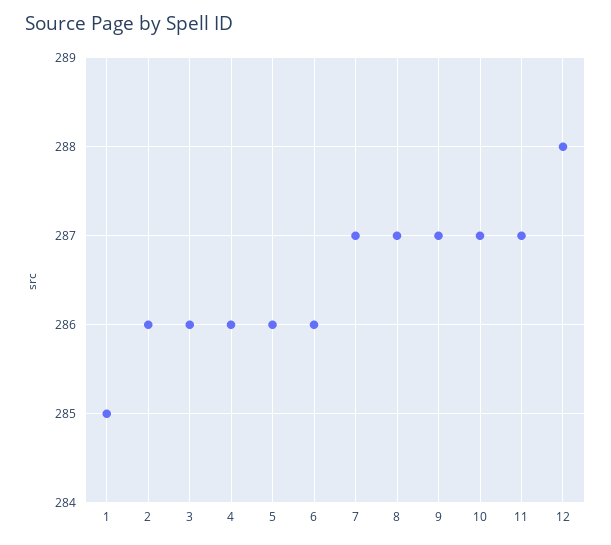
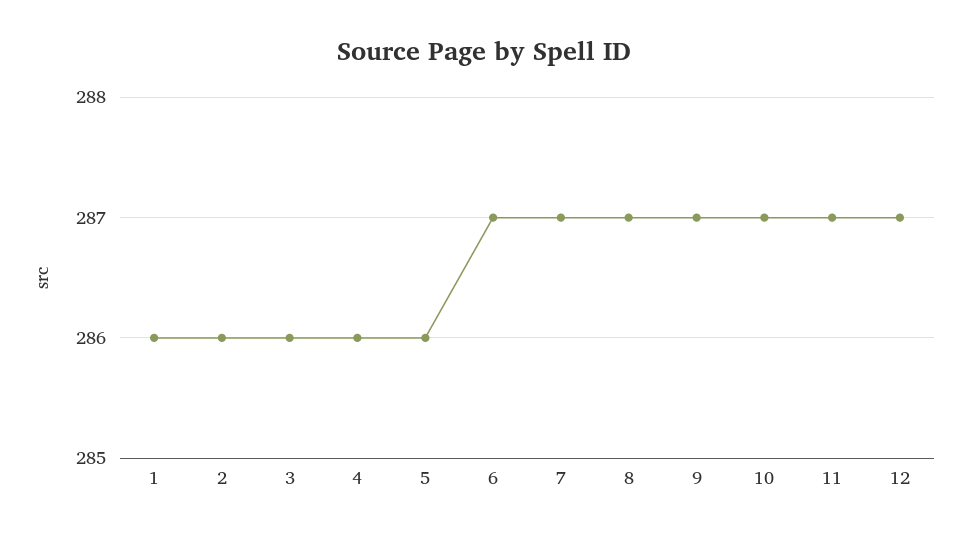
1: 285 -> 286
6: 286 -> 287
12: 288 -> 287

